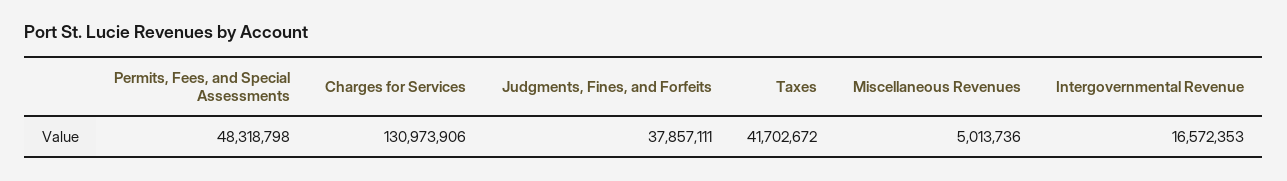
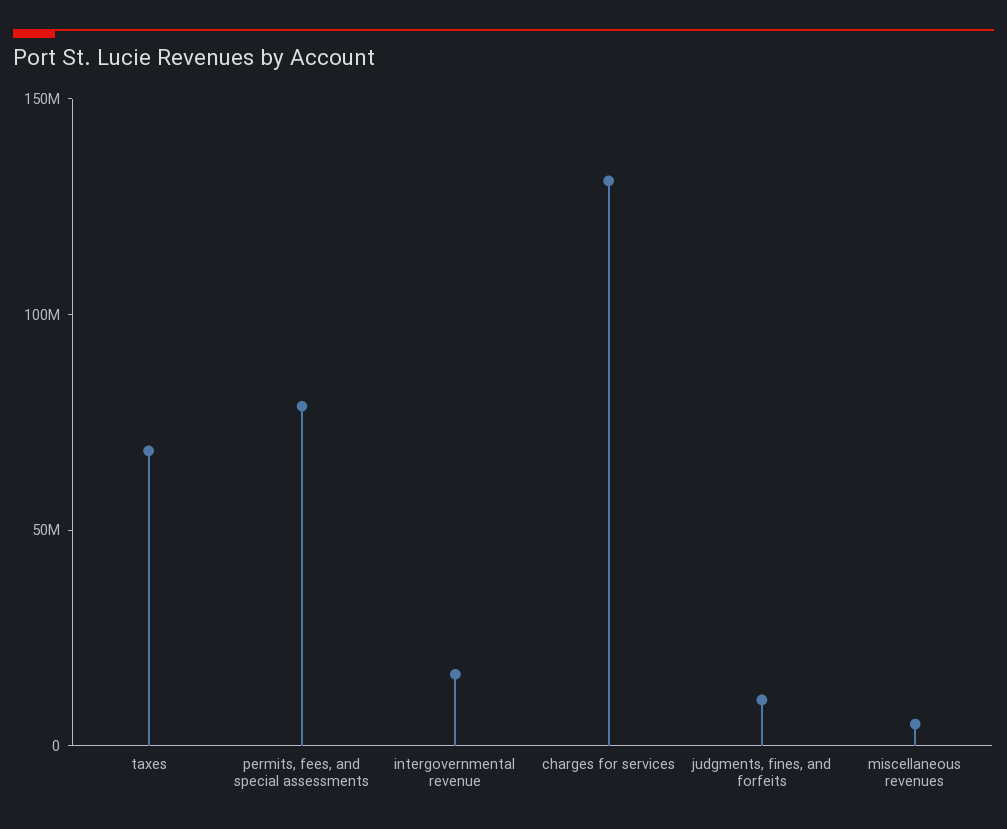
Permits, Fees, and Special Assessments: 48318798 -> 80000000
Judgments, Fines, and Forfeits: 37857111 -> 10000000
Taxes: 41702672 -> 70000000

